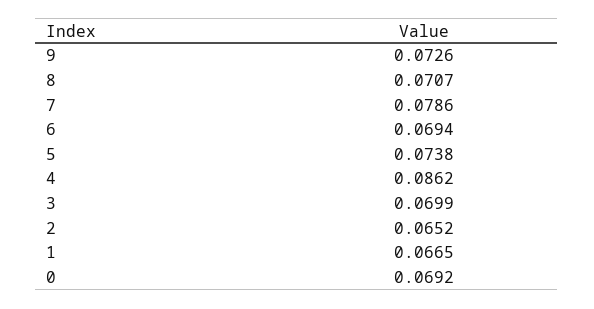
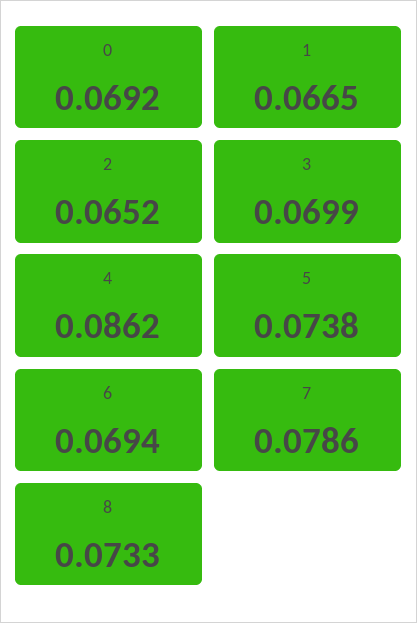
9: 0.0726 -> none
8: 0.0707 -> 0.0733

